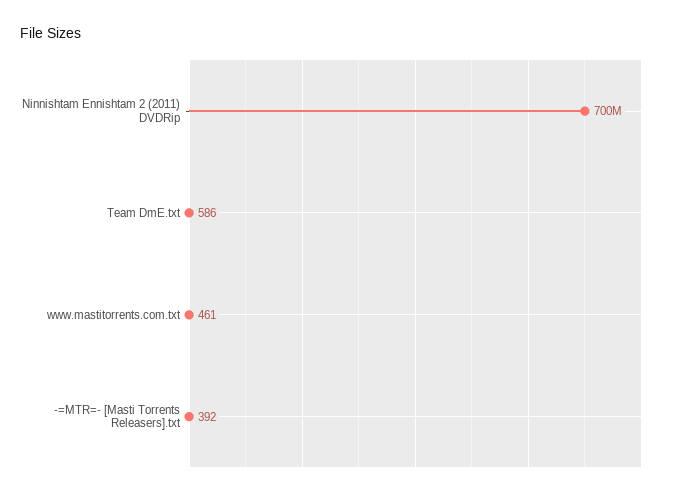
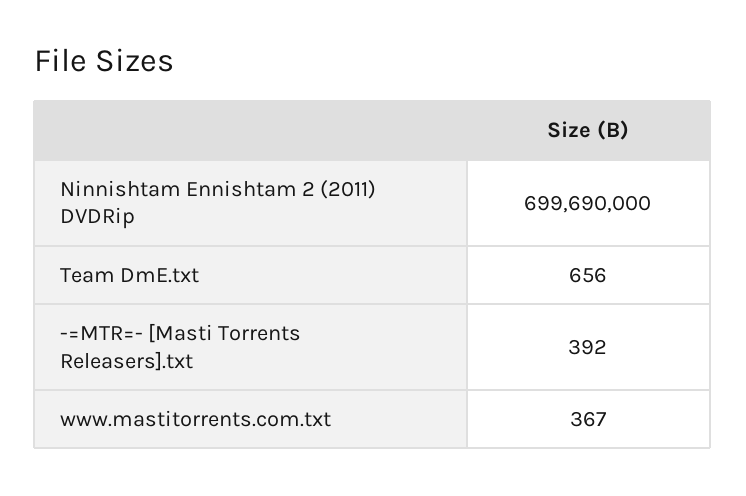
Team DmE.txt: 586 -> 656
www.mastitorrents.com.txt: 461 -> 367

